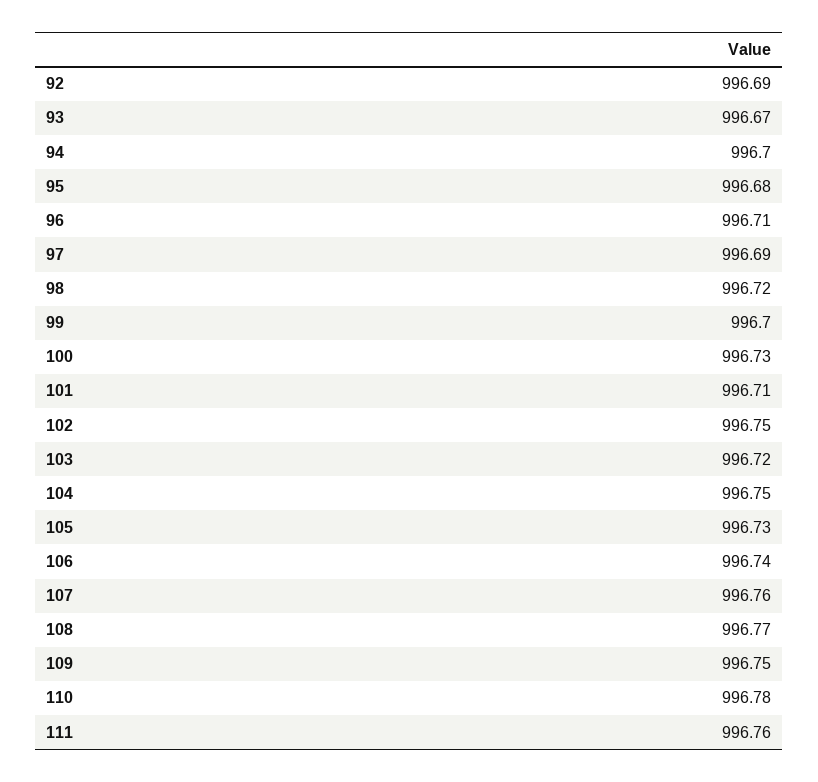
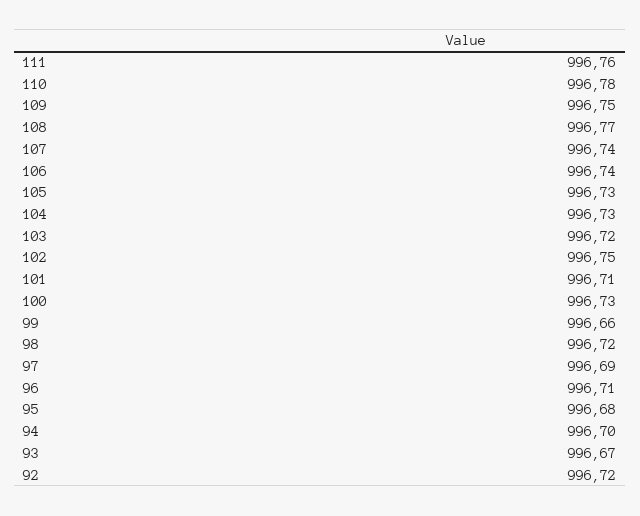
92: 996.69 -> 996.72
99: 996.7 -> 996.66
104: 996.75 -> 996.73
107: 996.76 -> 996.74

